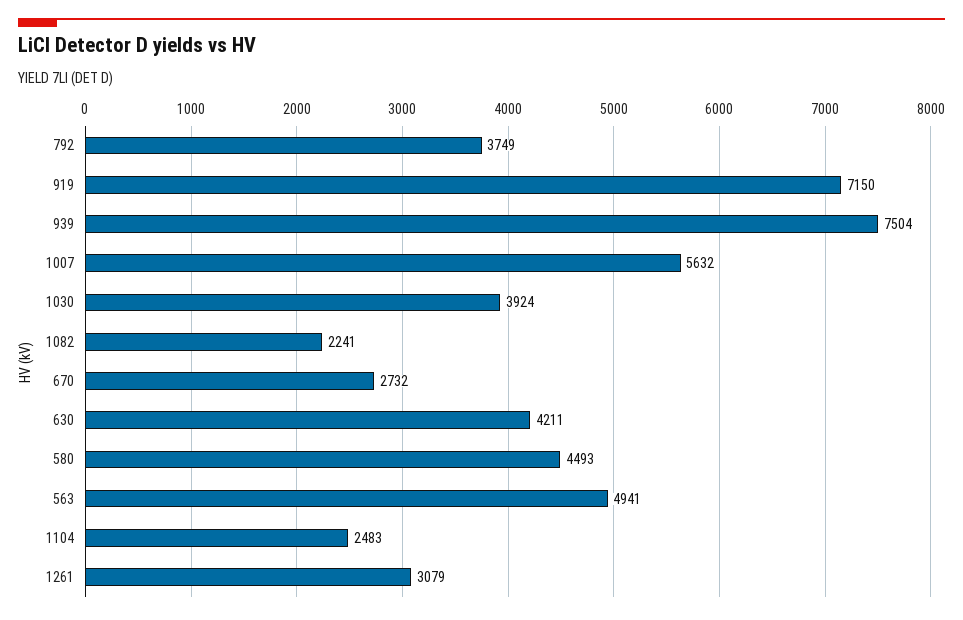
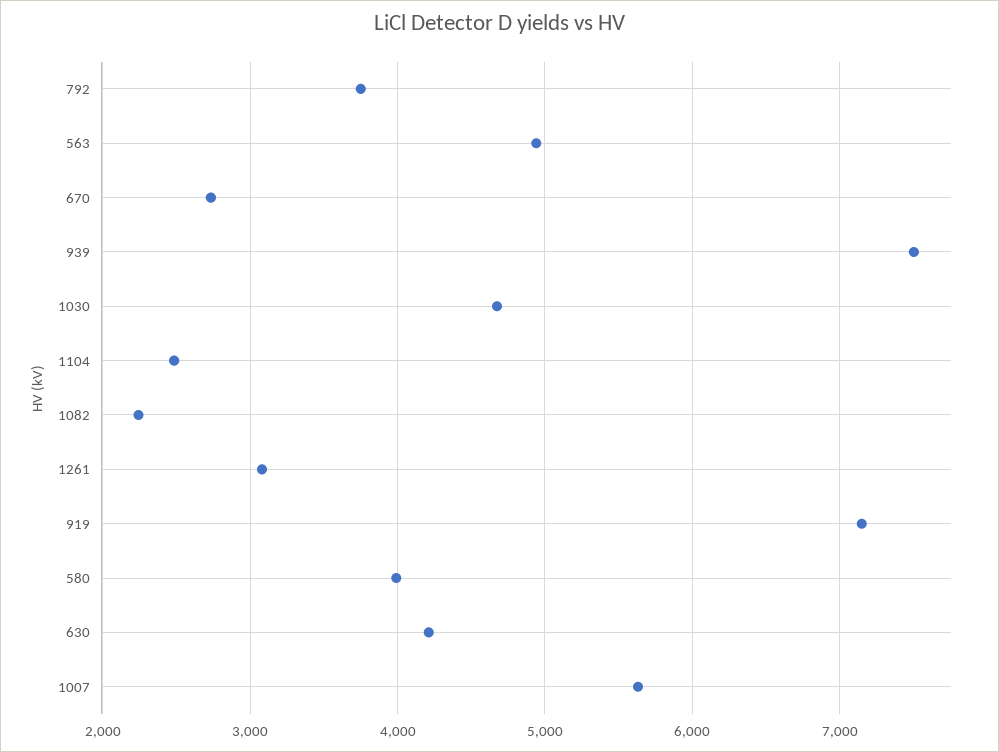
1030: 3924 -> 4700
580: 4493 -> 4000

